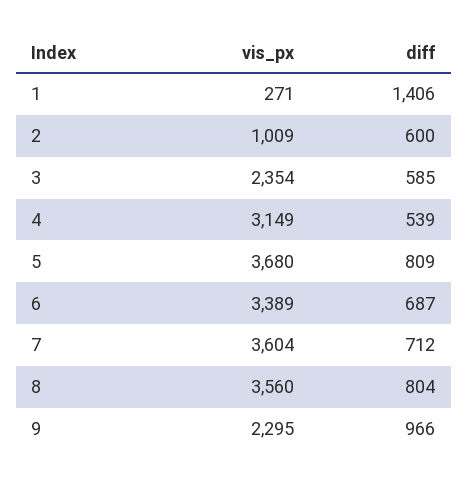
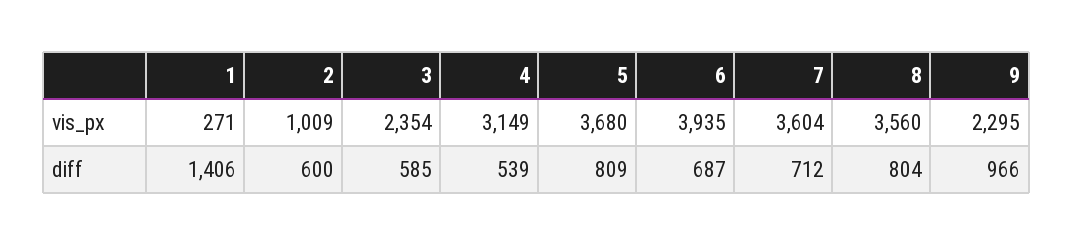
vis_px, 6: 3389 -> 3935

